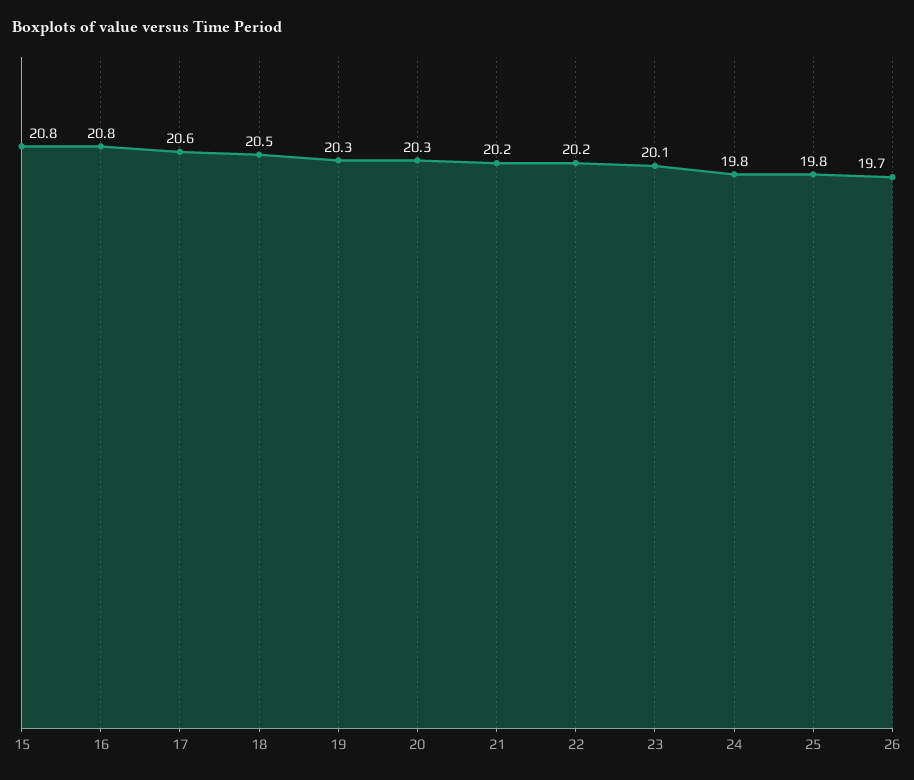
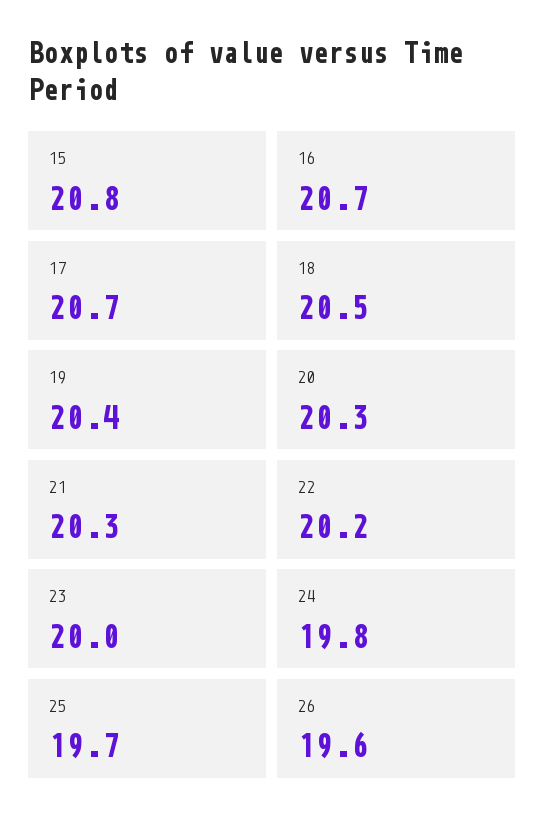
16: 20.8 -> 20.7
17: 20.6 -> 20.7
19: 20.3 -> 20.4
21: 20.2 -> 20.3
23: 20.1 -> 20
25: 19.8 -> 19.7
26: 19.7 -> 19.6

